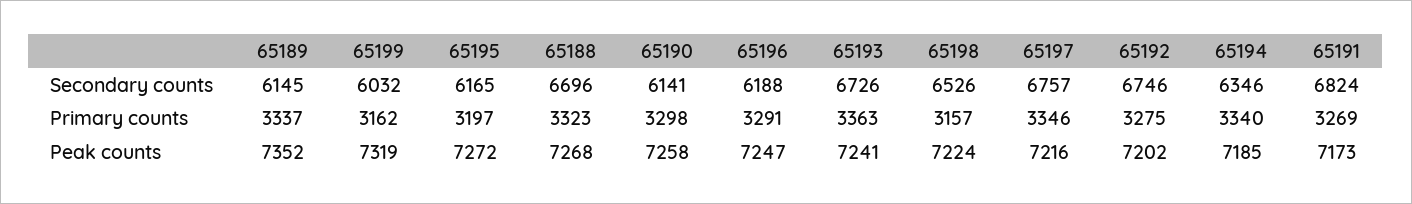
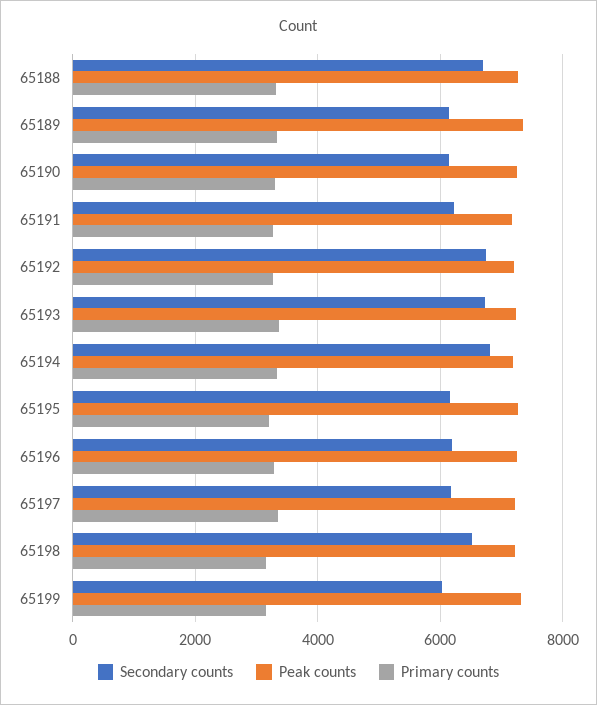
Secondary counts, 65197: 6757 -> 6200
Secondary counts, 65194: 6346 -> 6800
Secondary counts, 65191: 6824 -> 6200

